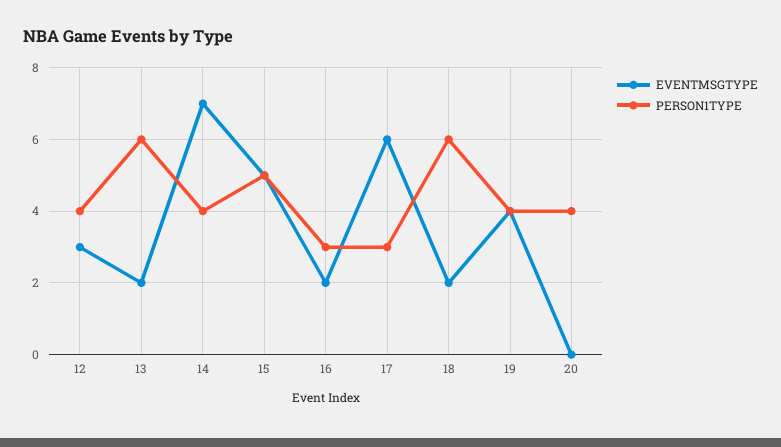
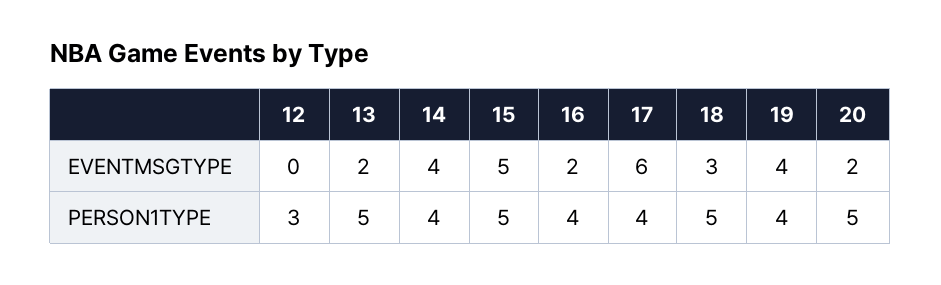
EVENTMSGTYPE, 12: 3 -> 0
PERSON1TYPE, 12: 4 -> 3
PERSON1TYPE, 13: 6 -> 5
EVENTMSGTYPE, 14: 7 -> 4
PERSON1TYPE, 16: 3 -> 4
PERSON1TYPE, 17: 3 -> 4
EVENTMSGTYPE, 18: 2 -> 3
PERSON1TYPE, 18: 6 -> 5
EVENTMSGTYPE, 20: 0 -> 2
PERSON1TYPE, 20: 4 -> 5

